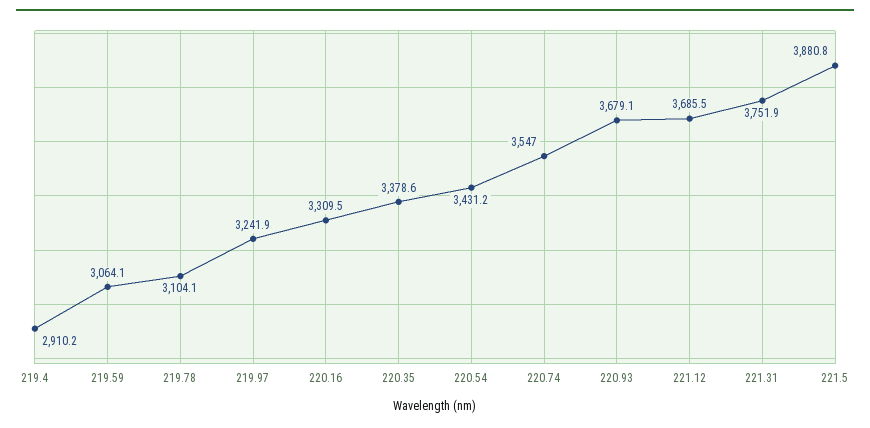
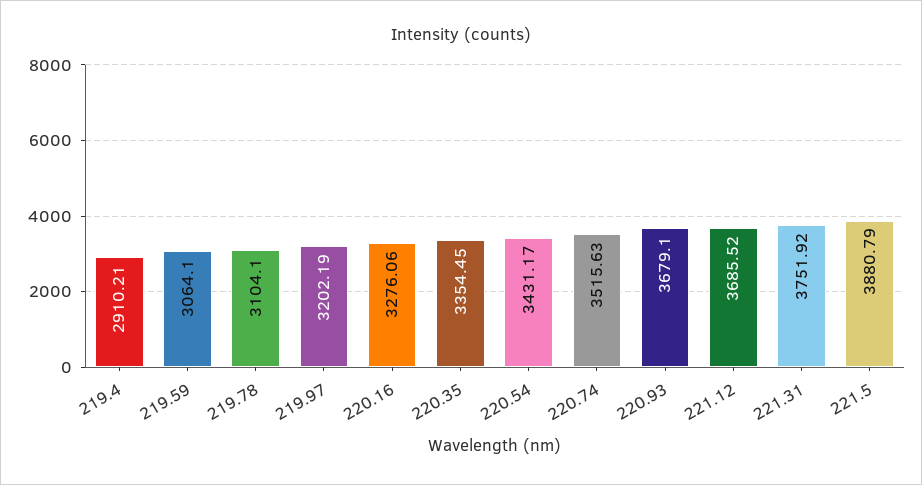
219.97: 3241.9 -> 3202.19
220.16: 3309.5 -> 3276.06
220.35: 3378.6 -> 3354.45
220.74: 3547 -> 3515.63

